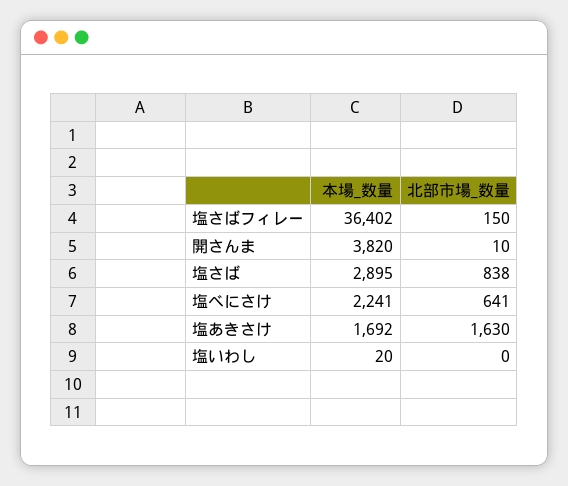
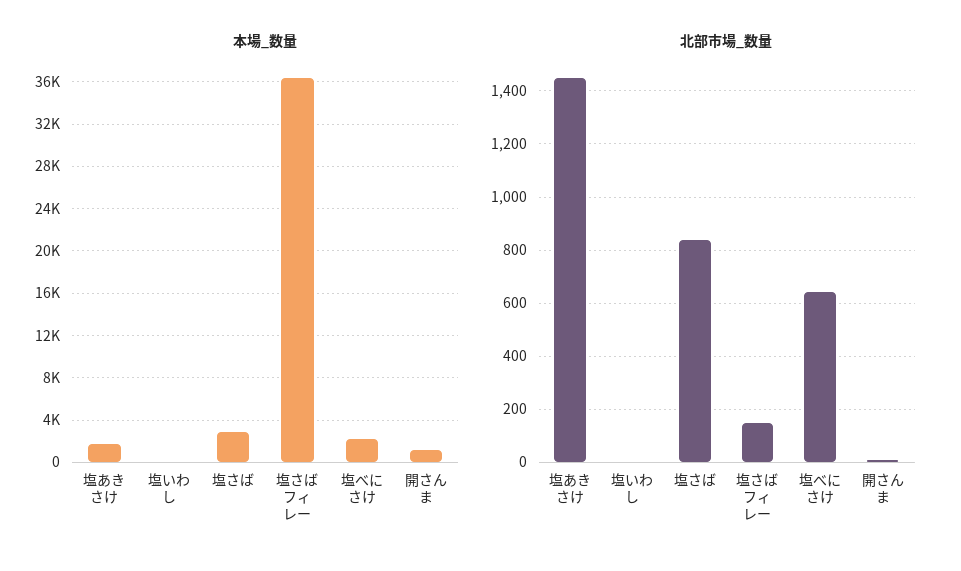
本場_数量, 開さんま: 3820 -> 1000
北部市場_数量, 塩あきさけ: 1630 -> 1450

